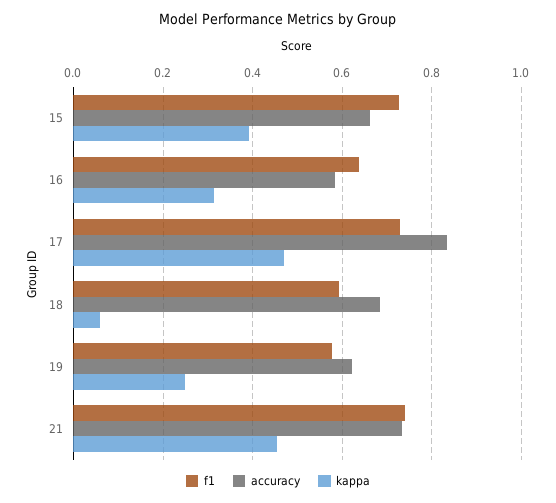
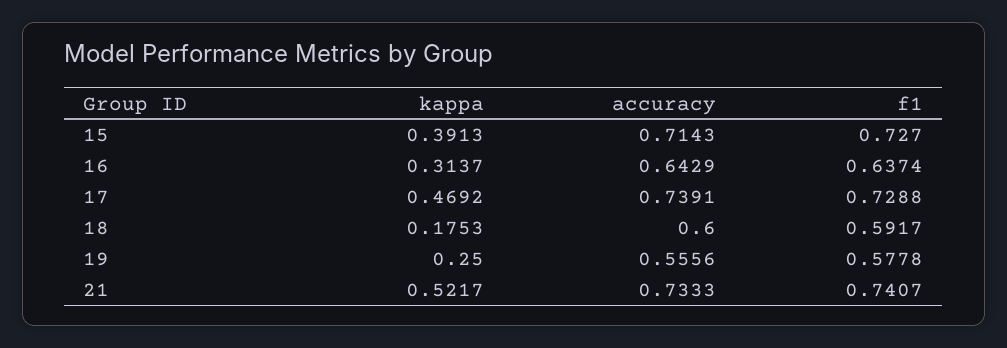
accuracy, 15: 0.66 -> 0.7143
accuracy, 16: 0.58 -> 0.6429
accuracy, 17: 0.84 -> 0.7391
accuracy, 18: 0.68 -> 0.6
kappa, 18: 0.06 -> 0.1753
accuracy, 19: 0.62 -> 0.5556
kappa, 21: 0.46 -> 0.5217

